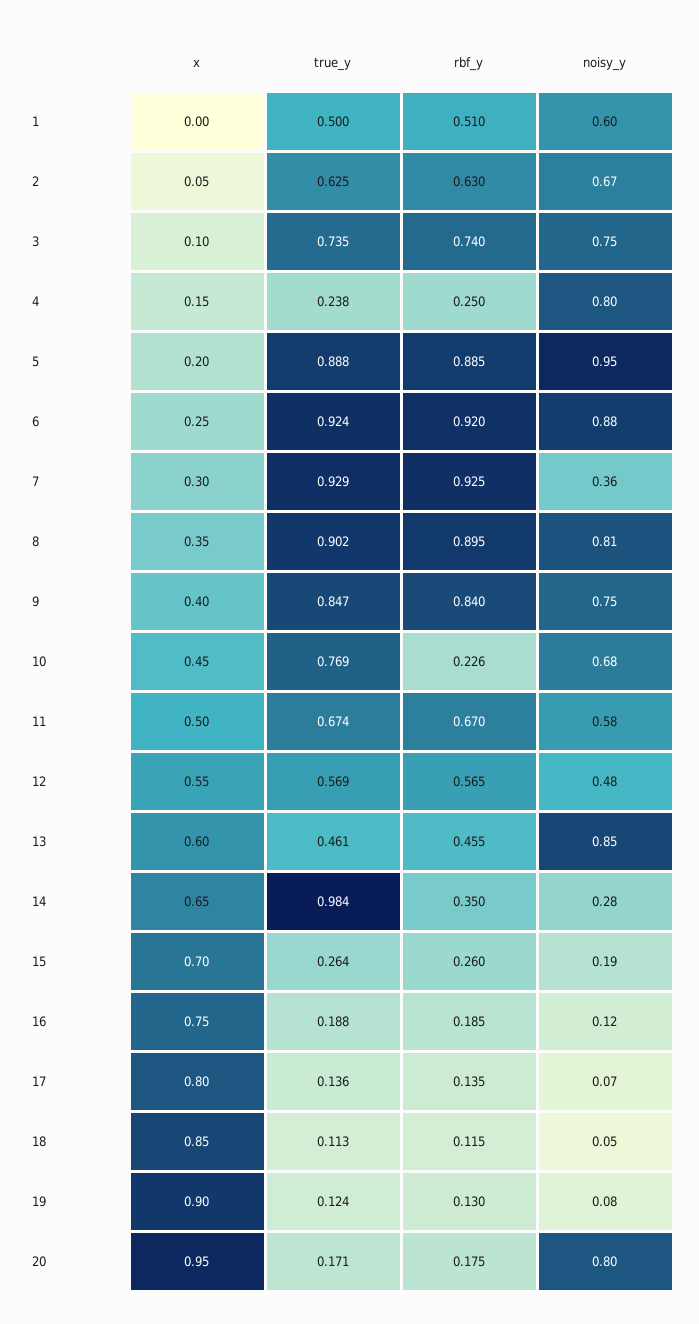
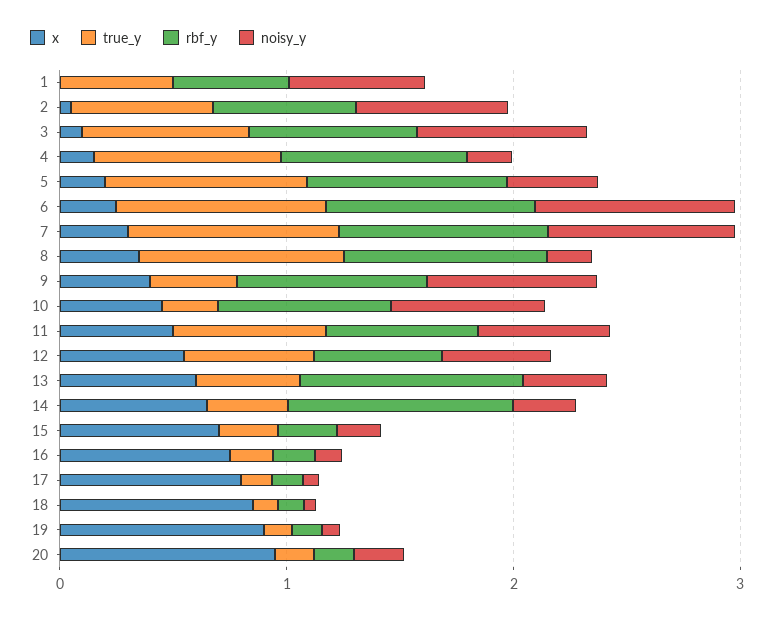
true_y, 4: 0.238 -> 0.8
rbf_y, 4: 0.25 -> 0.8
noisy_y, 4: 0.8 -> 0.2
noisy_y, 5: 0.95 -> 0.4
noisy_y, 7: 0.36 -> 0.8
noisy_y, 8: 0.81 -> 0.2
true_y, 9: 0.847 -> 0.4
true_y, 10: 0.769 -> 0.2
rbf_y, 10: 0.226 -> 0.8
rbf_y, 13: 0.455 -> 1
noisy_y, 13: 0.85 -> 0.4
true_y, 14: 0.984 -> 0.4
rbf_y, 14: 0.35 -> 1
noisy_y, 20: 0.8 -> 0.2

